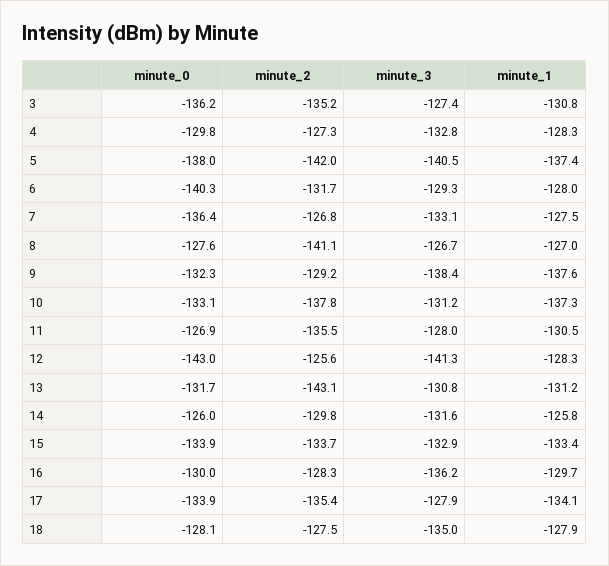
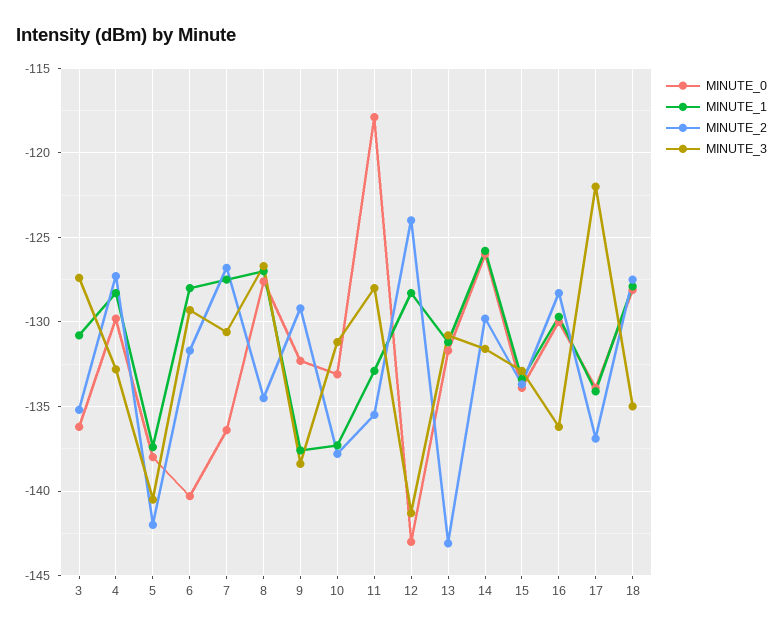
minute_3, 7: -133.1 -> -130.5
minute_2, 8: -141.1 -> -134.5
minute_0, 11: -126.9 -> -118
minute_1, 11: -130.5 -> -133
minute_2, 12: -125.6 -> -124
minute_2, 17: -135.4 -> -137
minute_3, 17: -127.9 -> -122

